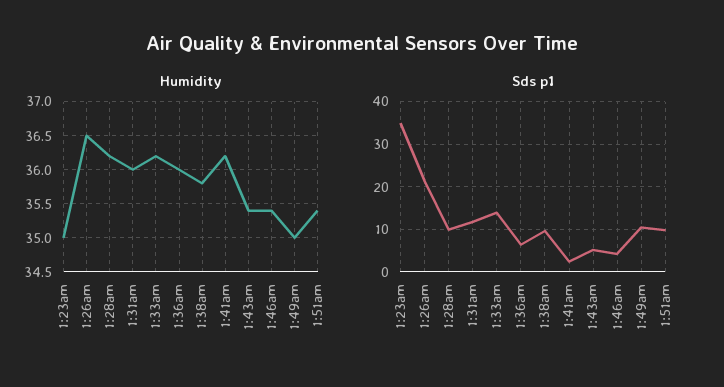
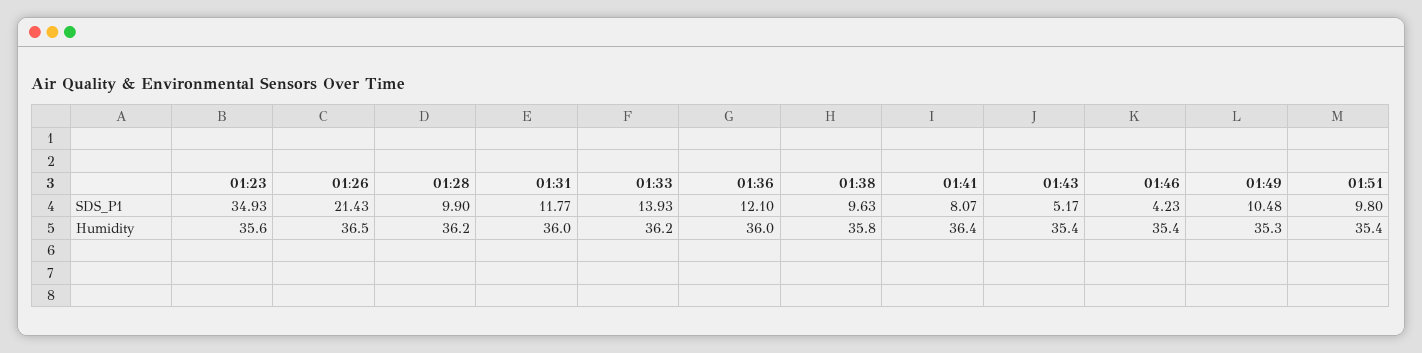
Humidity, 1:23am: 35 -> 35.6
Humidity, 1:41am: 36.2 -> 36.4
Humidity, 1:49am: 35 -> 35.3
Sds p1, 1:36am: 6 -> 12.1
Sds p1, 1:41am: 2 -> 8.07

